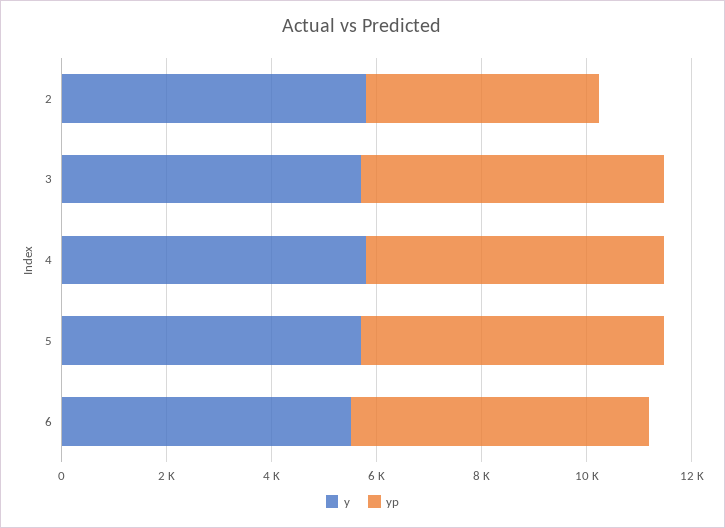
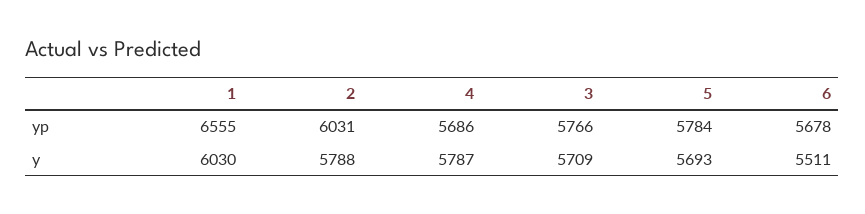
yp, 2: 4500 -> 6031
yp, 1: none -> 6555
y, 1: none -> 6030

